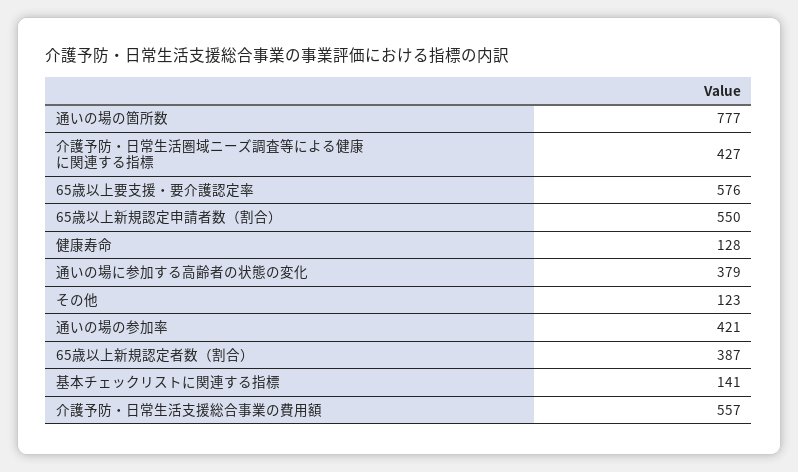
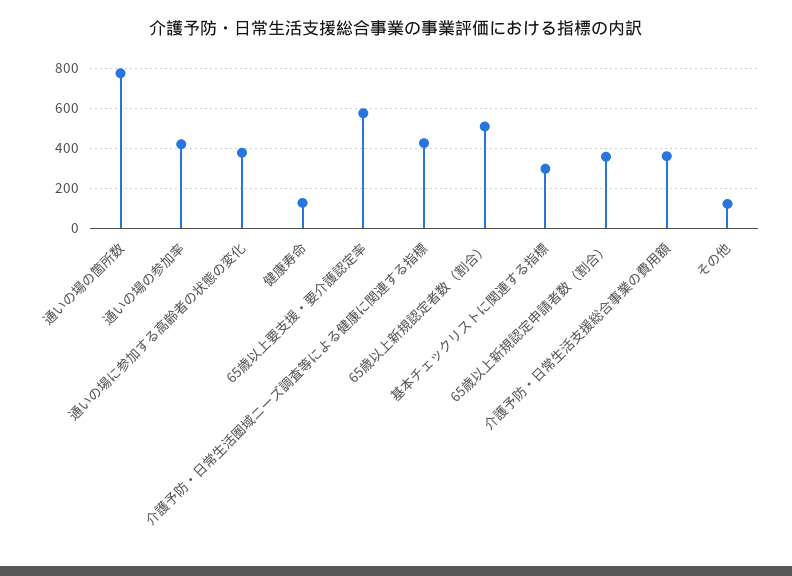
65歳以上新規認定申請者数（割合）: 550 -> 350
65歳以上新規認定者数（割合）: 387 -> 500
基本チェックリストに関連する指標: 141 -> 300
介護予防・日常生活支援総合事業の費用額: 557 -> 350

